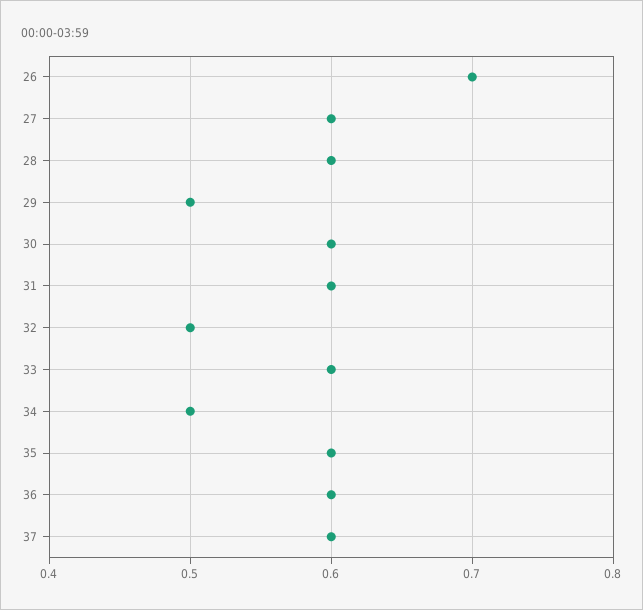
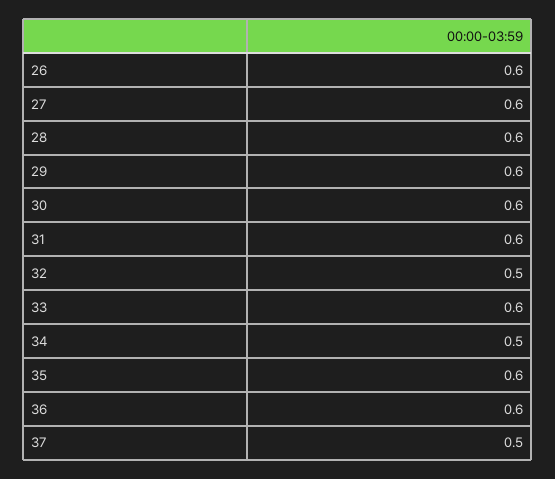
26: 0.7 -> 0.6
29: 0.5 -> 0.6
37: 0.6 -> 0.5

